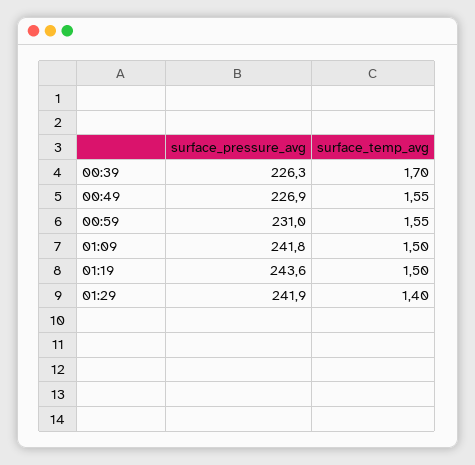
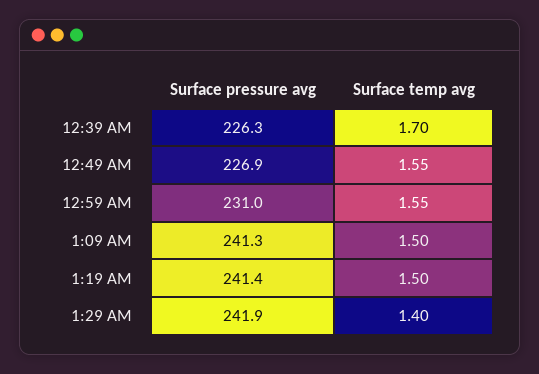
surface_pressure_avg, 01:09: 241.8 -> 241.3
surface_pressure_avg, 01:19: 243.6 -> 241.4

